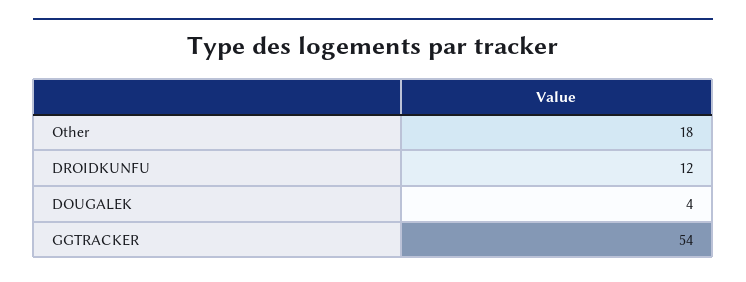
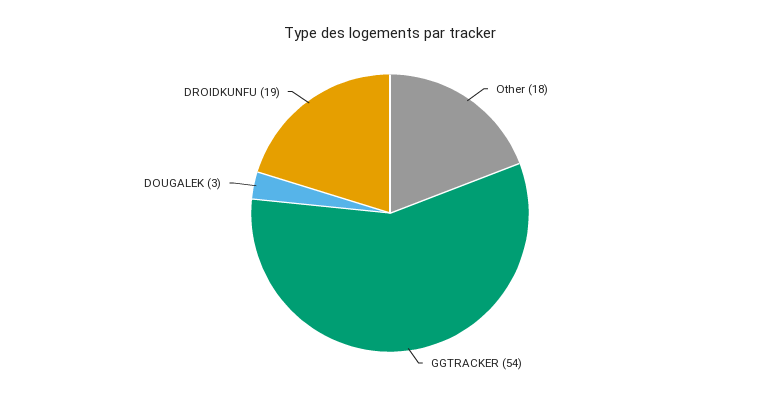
DROIDKUNFU: 12 -> 19
DOUGALEK: 4 -> 3

